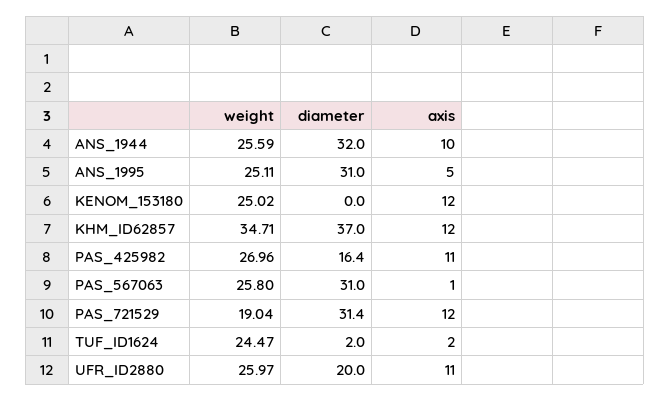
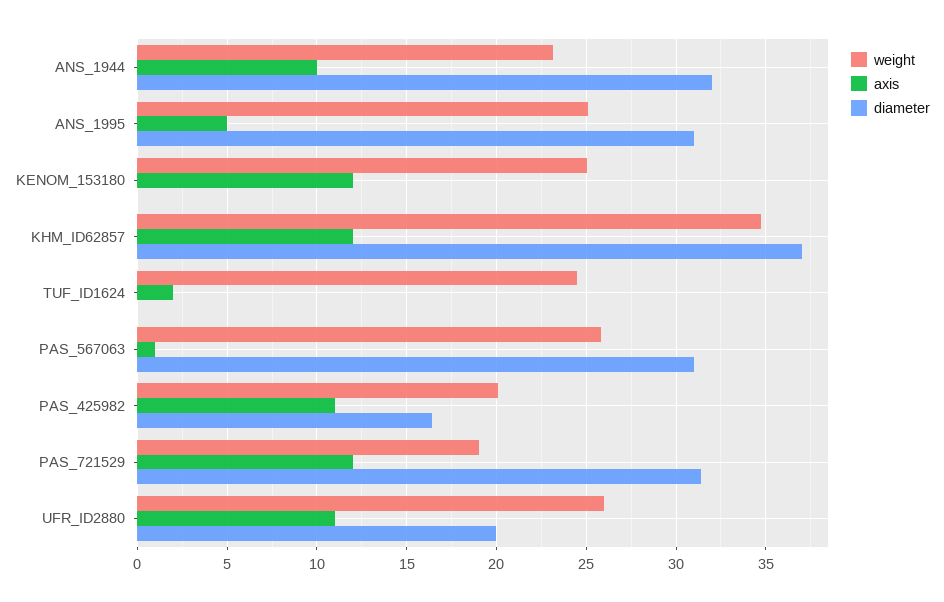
weight, ANS_1944: 25.59 -> 23
weight, PAS_425982: 26.96 -> 20
diameter, TUF_ID1624: 2 -> 0

